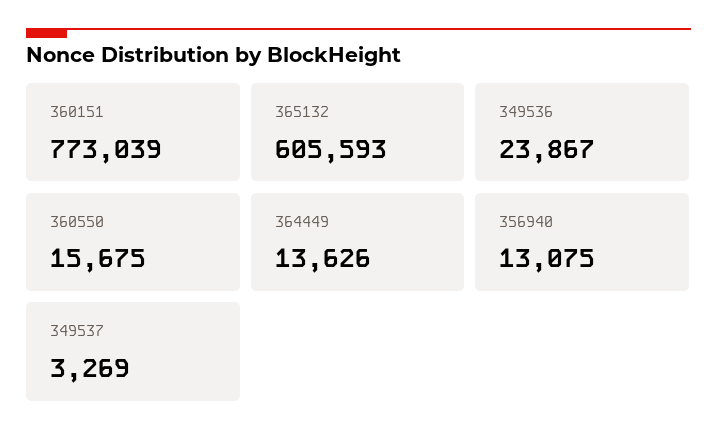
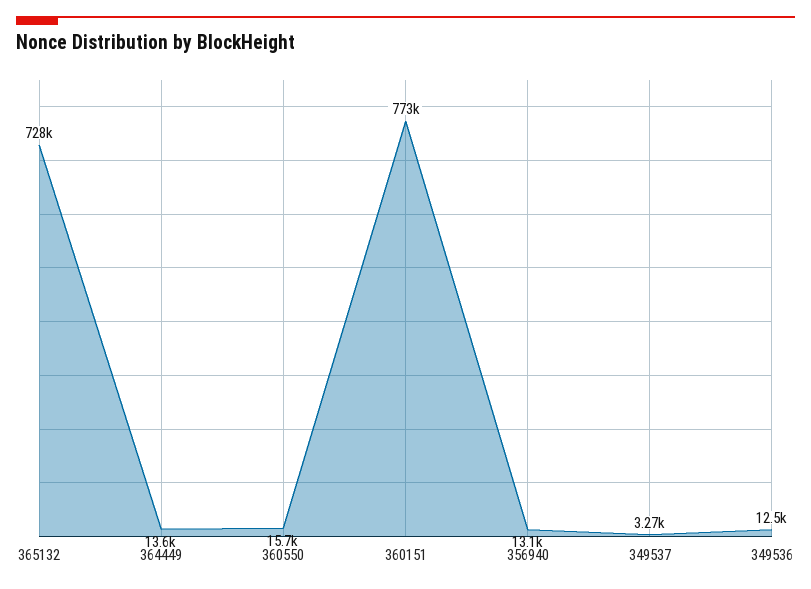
365132: 605593 -> 728000
349536: 23867 -> 12500

